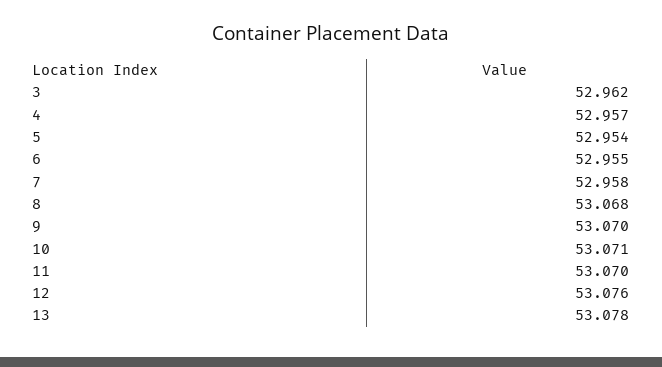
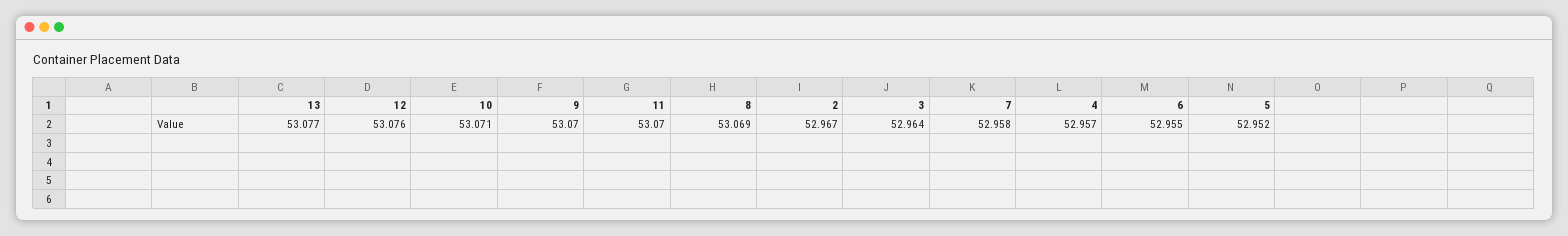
3: 52.962 -> 52.964
5: 52.954 -> 52.952
8: 53.068 -> 53.069
13: 53.078 -> 53.077
2: none -> 52.967

